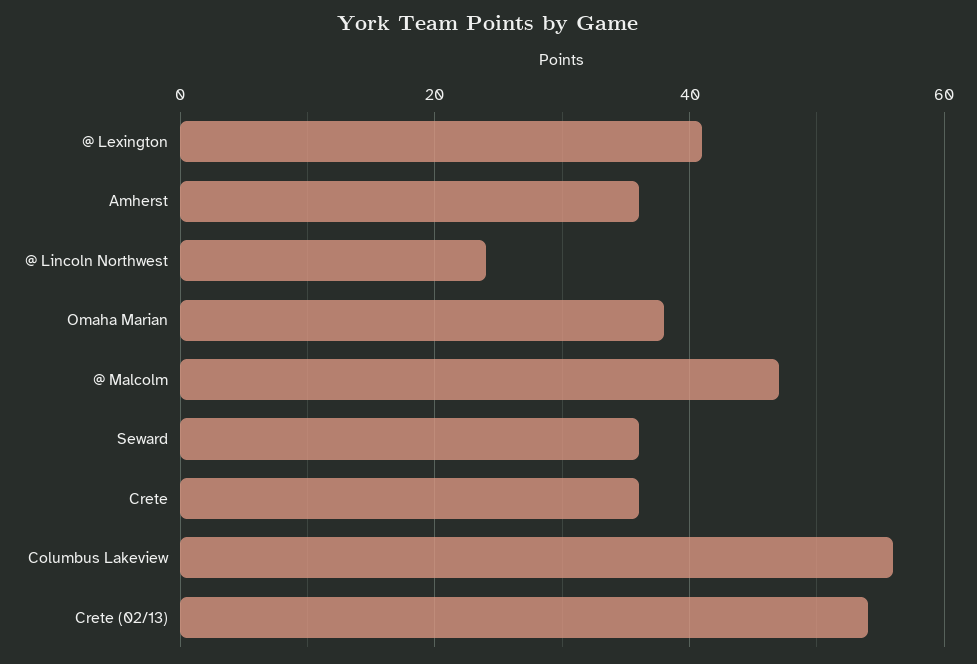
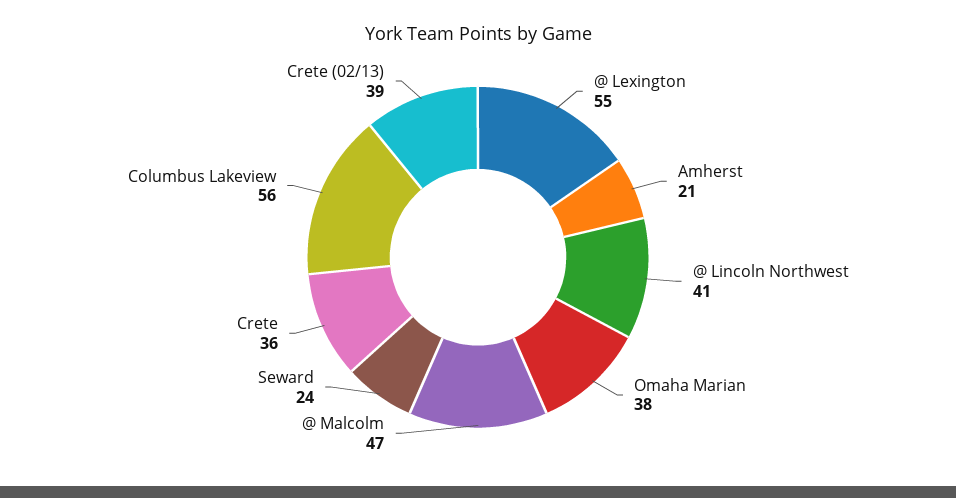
@ Lexington: 40 -> 55
Amherst: 35 -> 21
@ Lincoln Northwest: 25 -> 41
Seward: 35 -> 24
Crete (02/13): 55 -> 39

